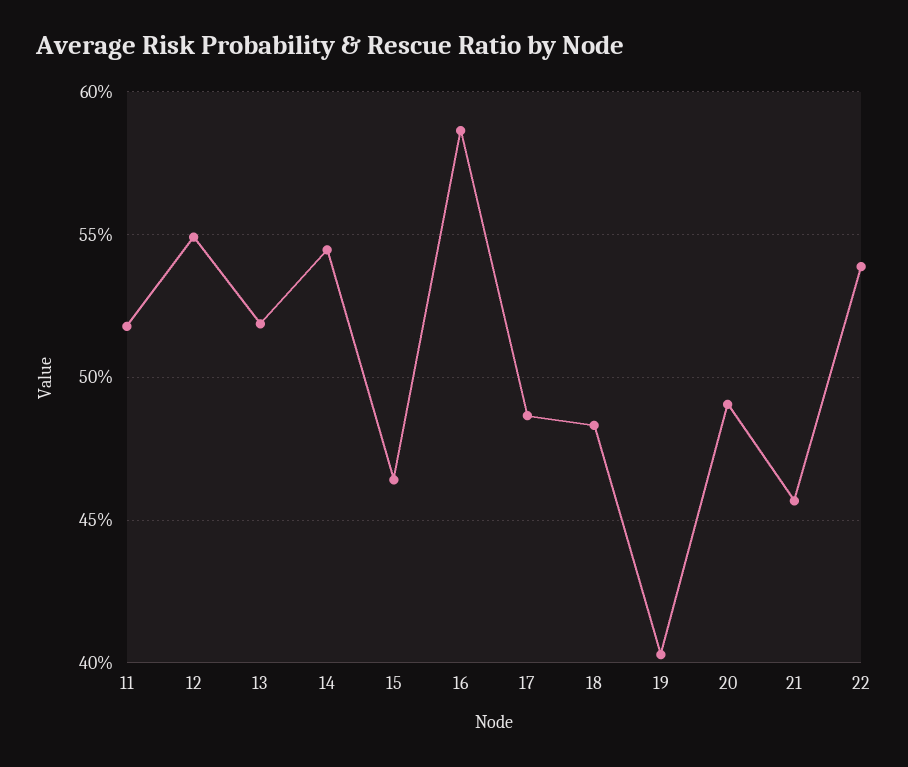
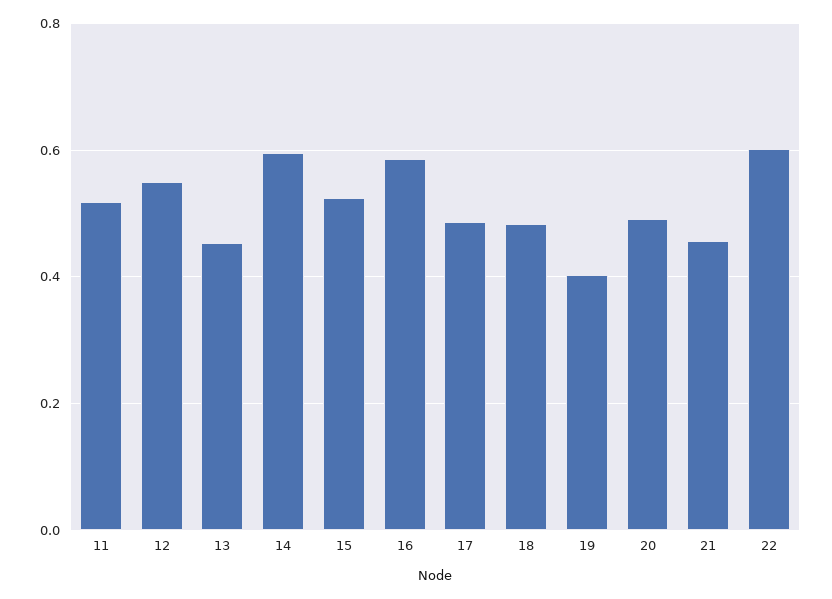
13: 0.52 -> 0.46
14: 0.545 -> 0.6
15: 0.465 -> 0.52
22: 0.54 -> 0.6

